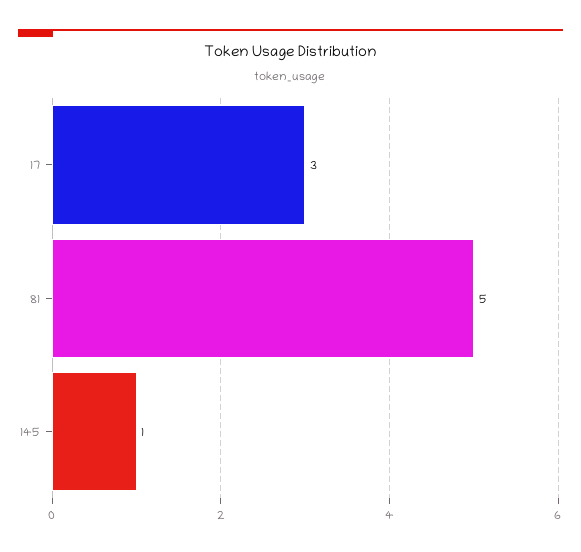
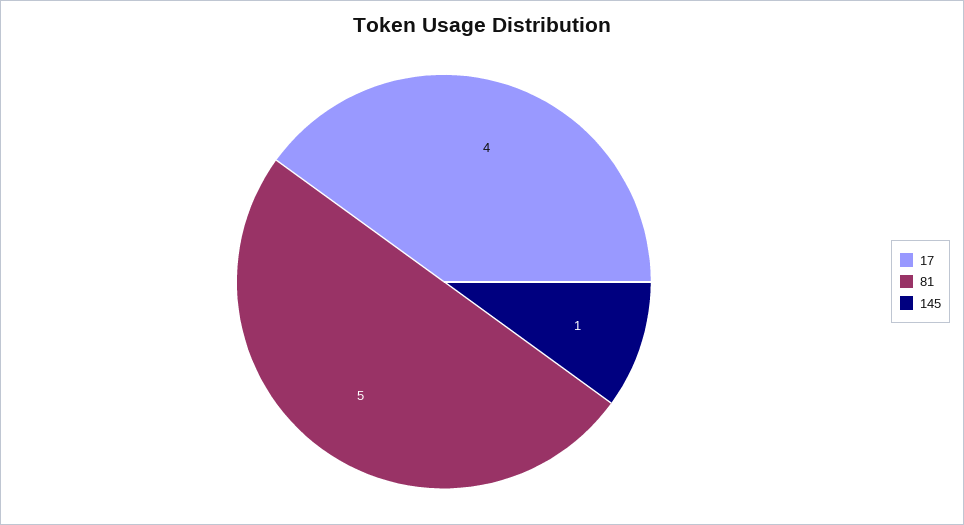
17: 3 -> 4

